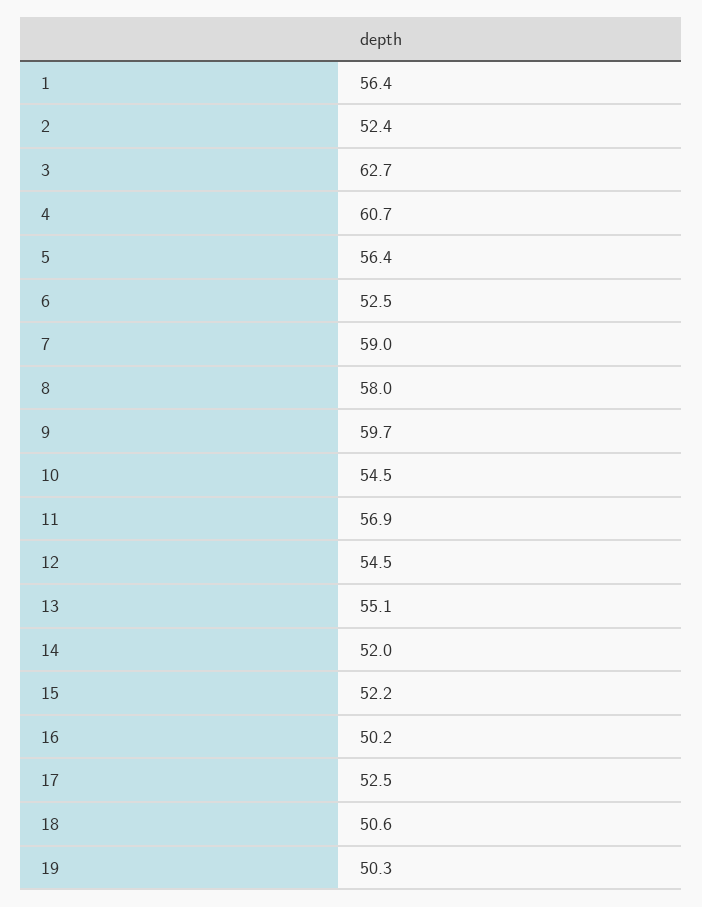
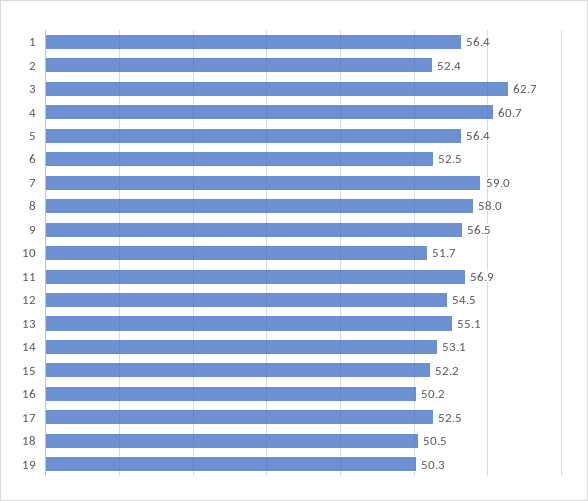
9: 59.7 -> 56.5
10: 54.5 -> 51.7
14: 52 -> 53.1
18: 50.6 -> 50.5

